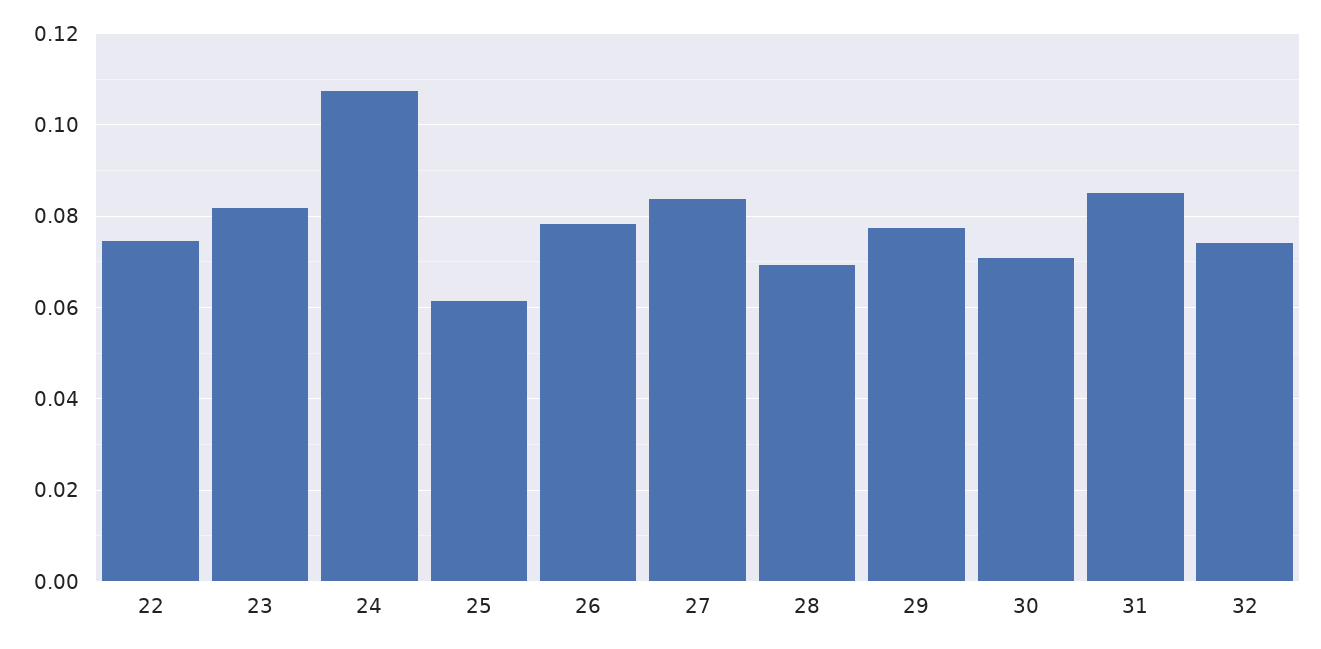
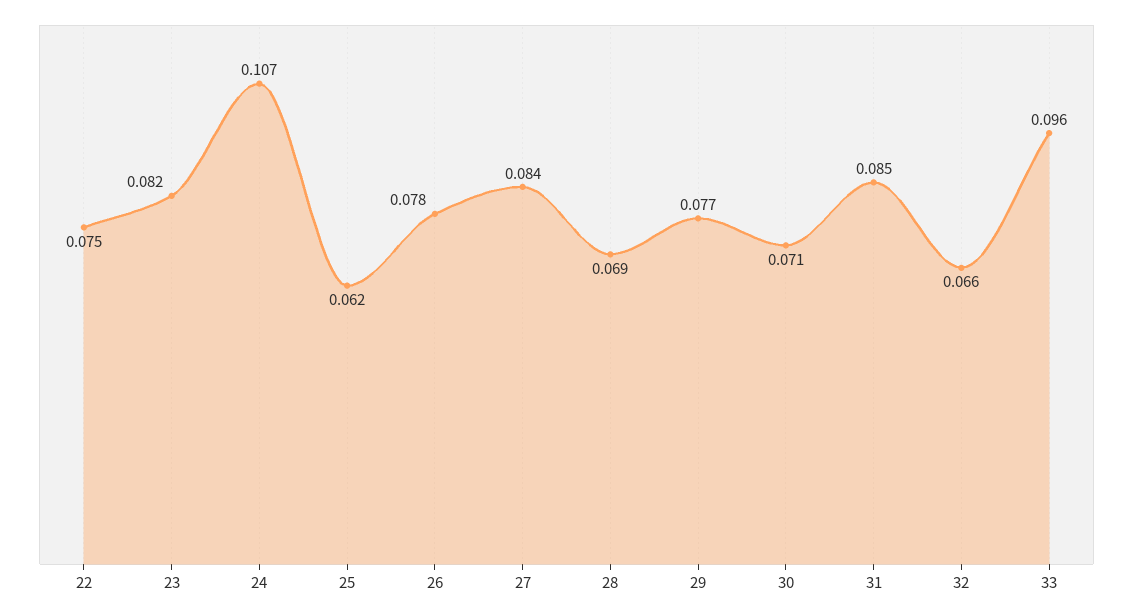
32: 0.074 -> 0.066
33: none -> 0.096

